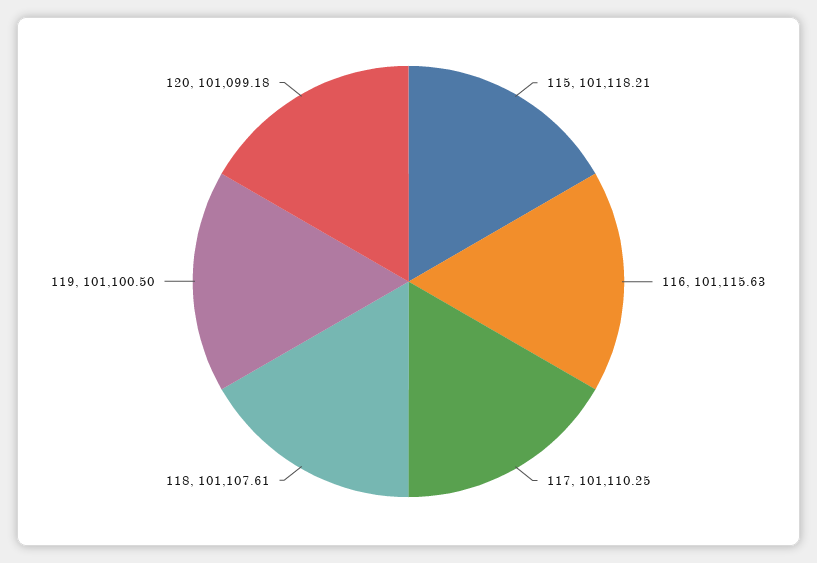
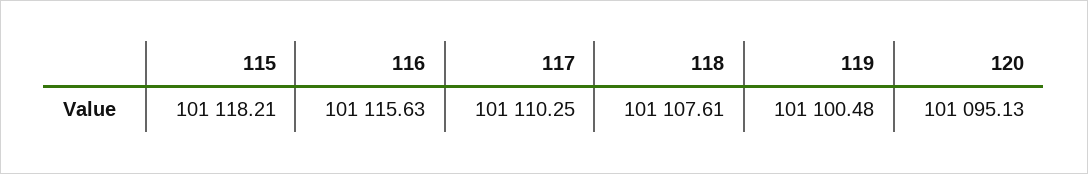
119: 101100.5 -> 101100.48
120: 101099.18 -> 101095.13

